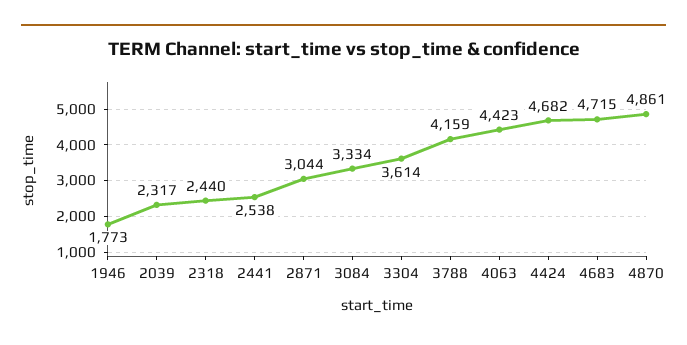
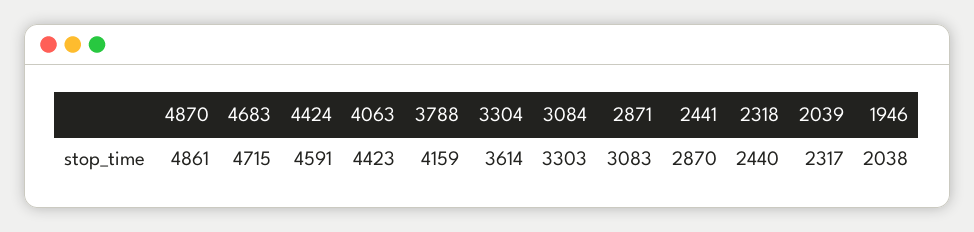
1946: 1773 -> 2038
2441: 2538 -> 2870
2871: 3044 -> 3083
3084: 3334 -> 3303
4424: 4682 -> 4591

